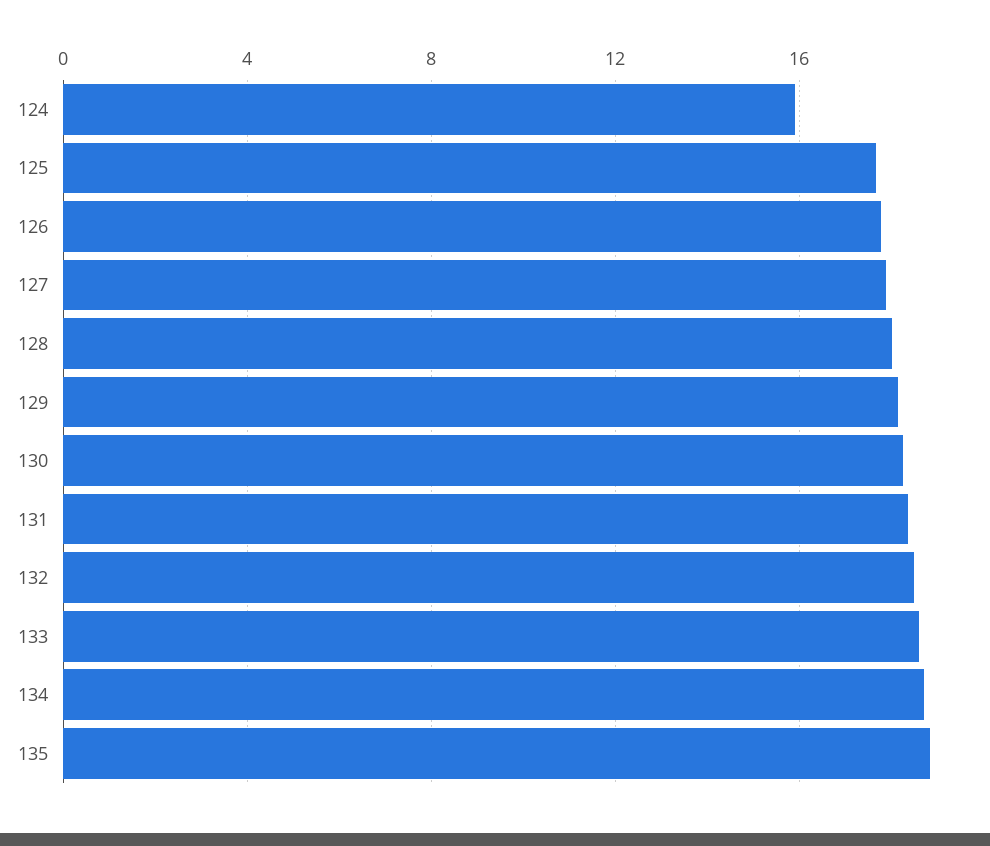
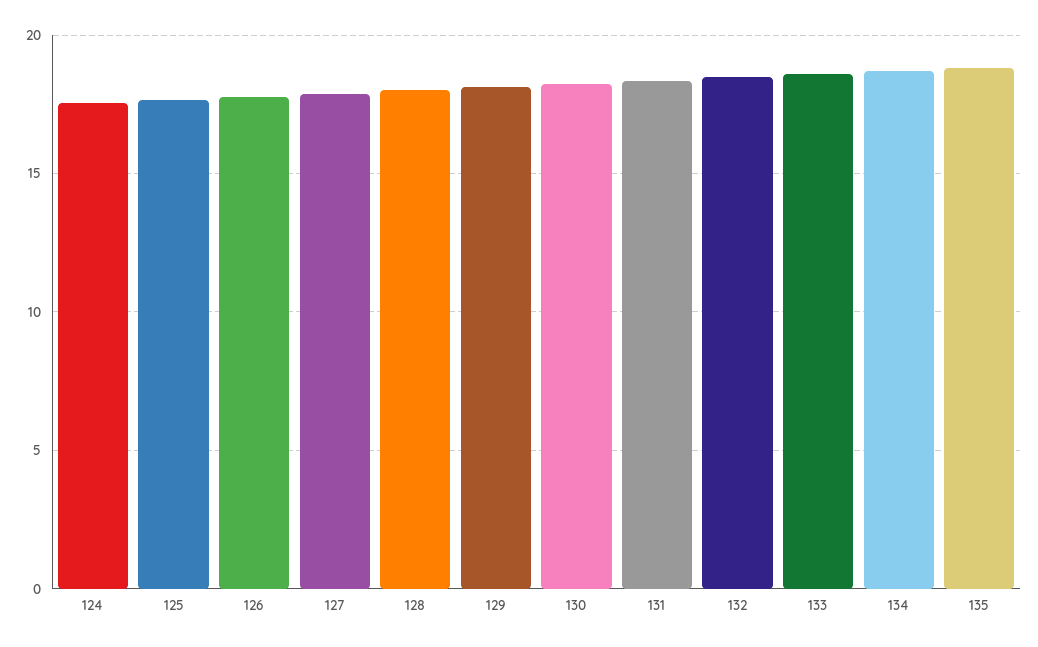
124: 16 -> 17.5

